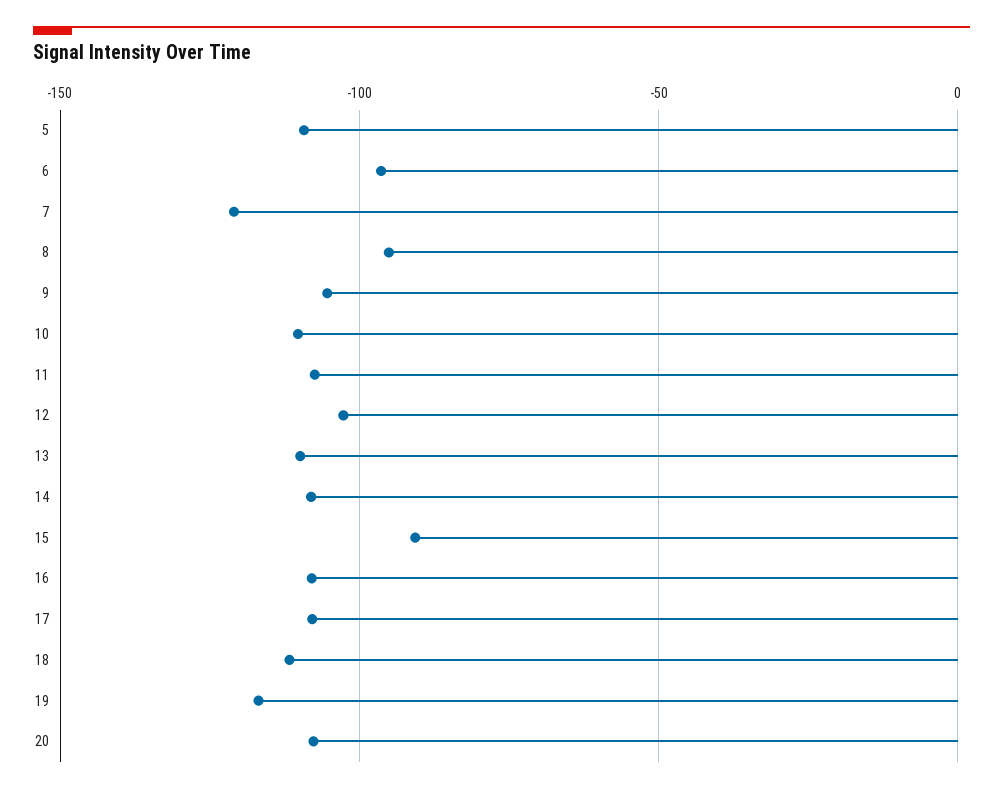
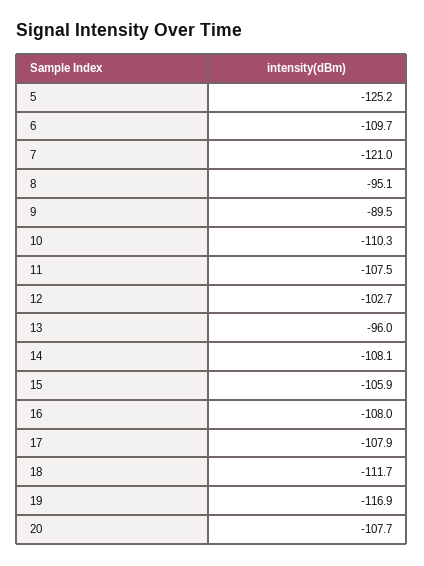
5: -110 -> -125.2
6: -95 -> -109.7
9: -105 -> -89.5
13: -110 -> -96
15: -90 -> -105.9

